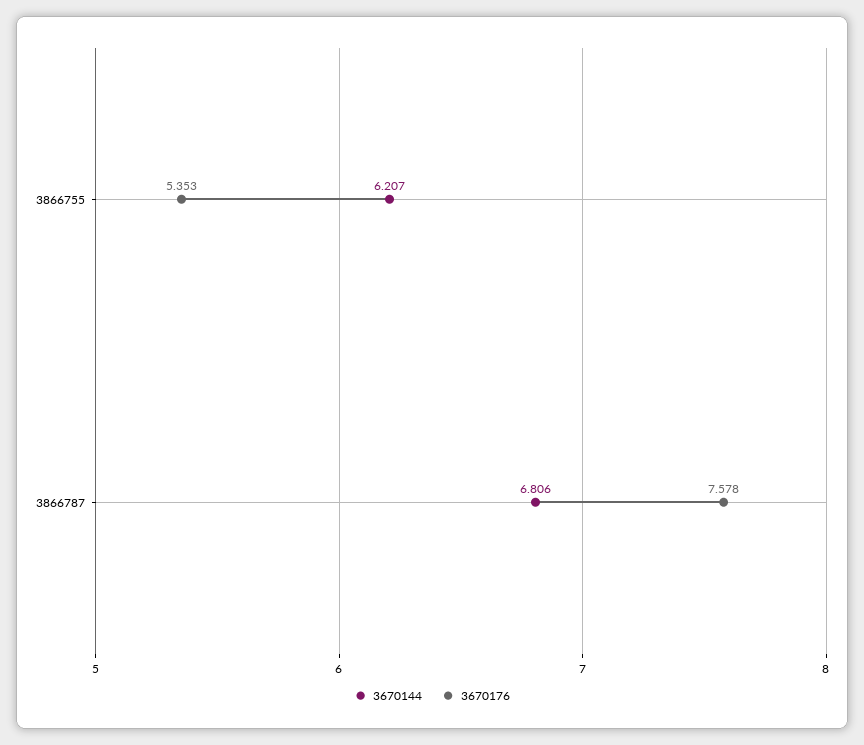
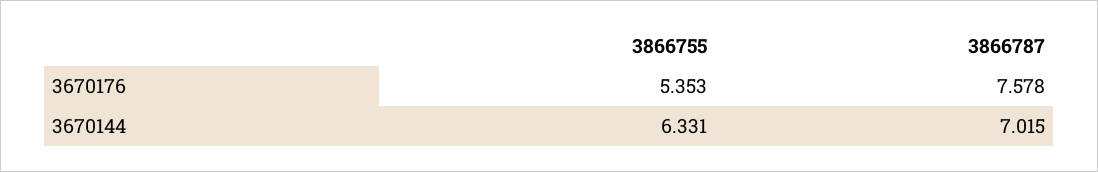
3670144, 3866755: 6.207 -> 6.331
3670144, 3866787: 6.806 -> 7.015

